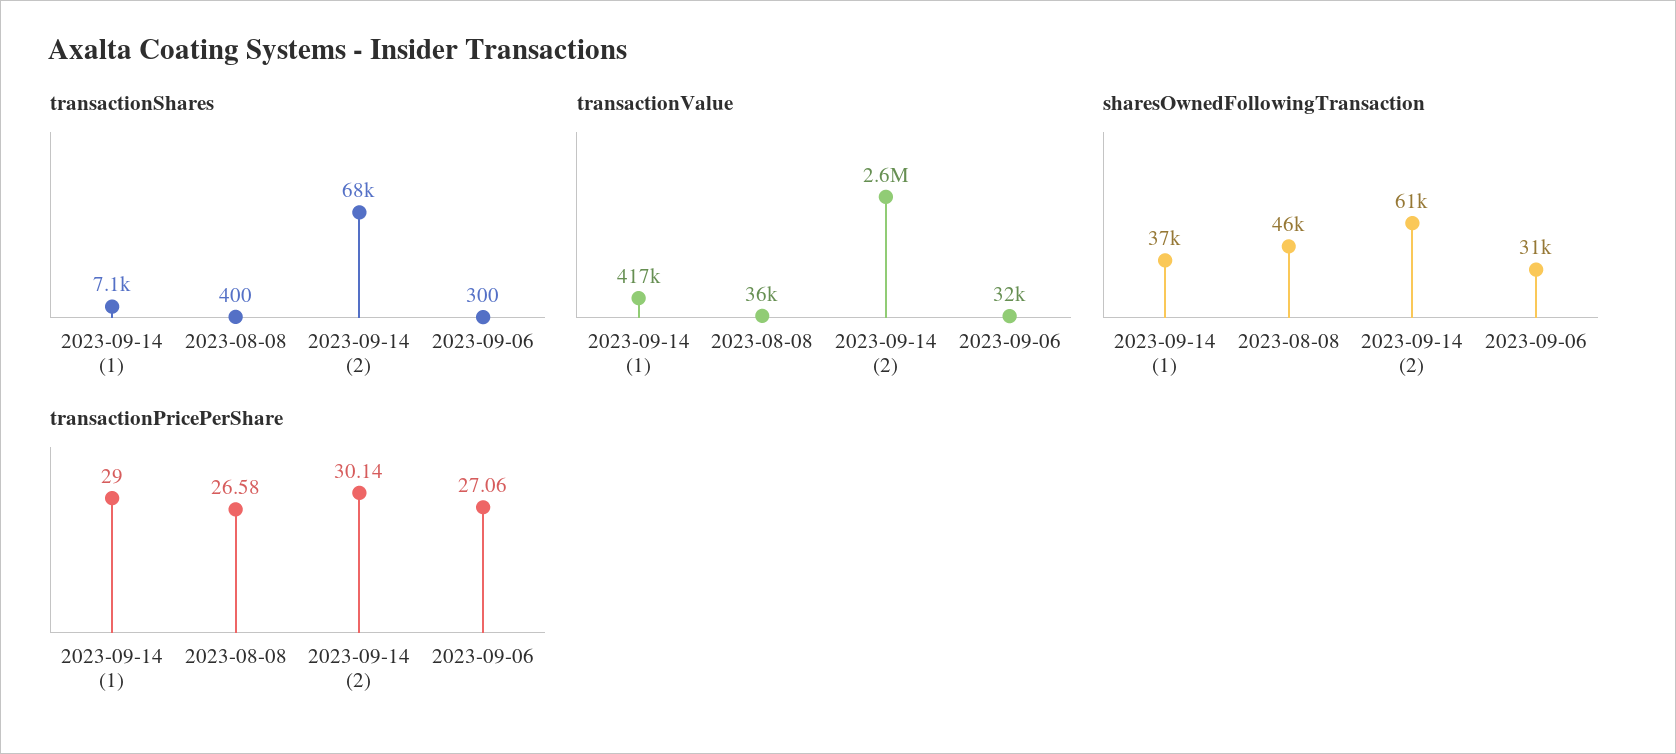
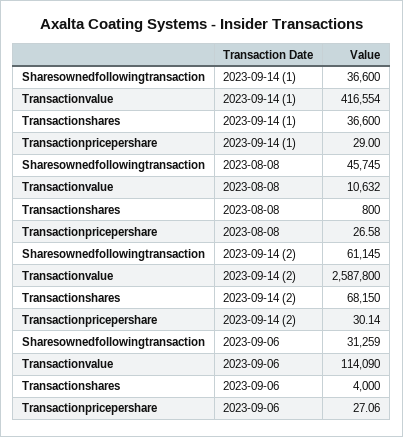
transactionShares, 2023-09-14 (1): 7100 -> 36600
transactionShares, 2023-08-08: 400 -> 800
transactionShares, 2023-09-06: 300 -> 4000
transactionValue, 2023-08-08: 36000 -> 10632
transactionValue, 2023-09-06: 32000 -> 114090

